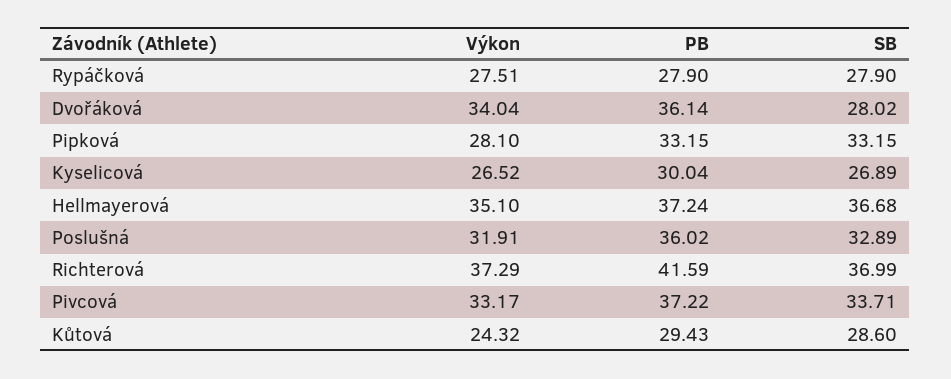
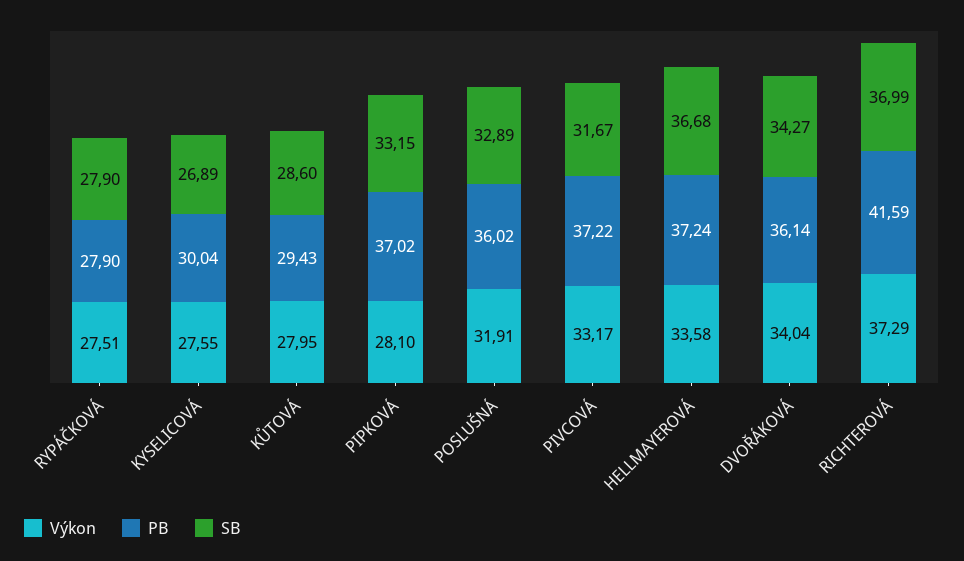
SB, Dvořáková: 28.02 -> 34.27
PB, Pipková: 33.15 -> 37.02
Výkon, Kyselicová: 26.52 -> 27.55
Výkon, Hellmayerová: 35.1 -> 33.58
SB, Pivcová: 33.71 -> 31.67
Výkon, Kůtová: 24.32 -> 27.95

